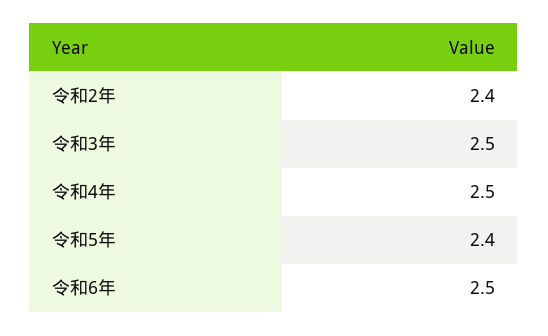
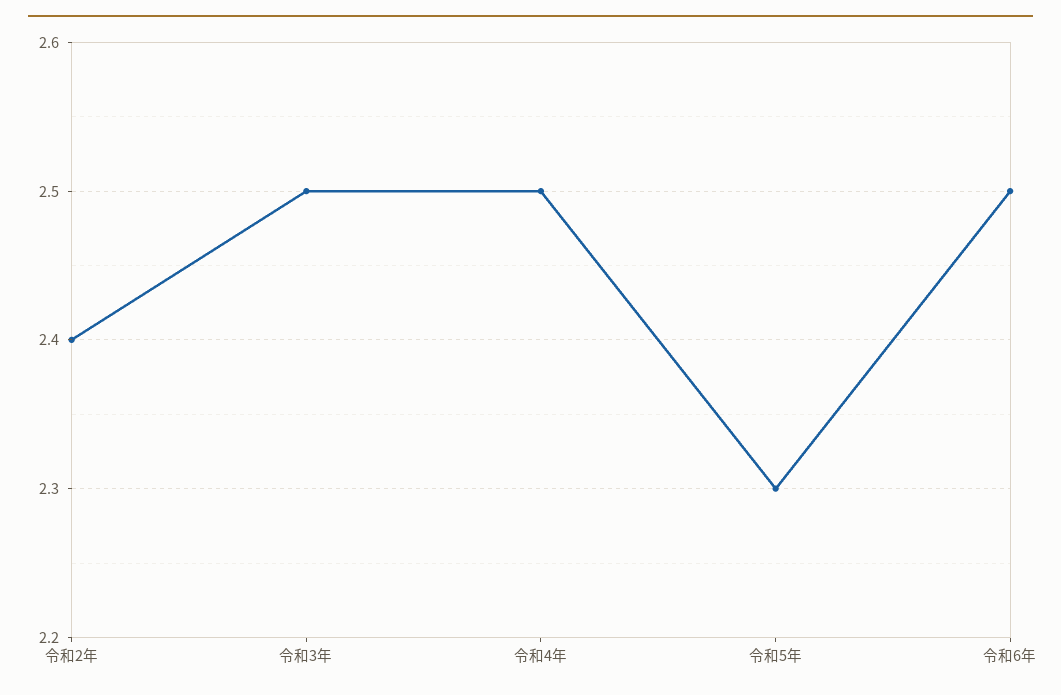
令和5年: 2.4 -> 2.3

